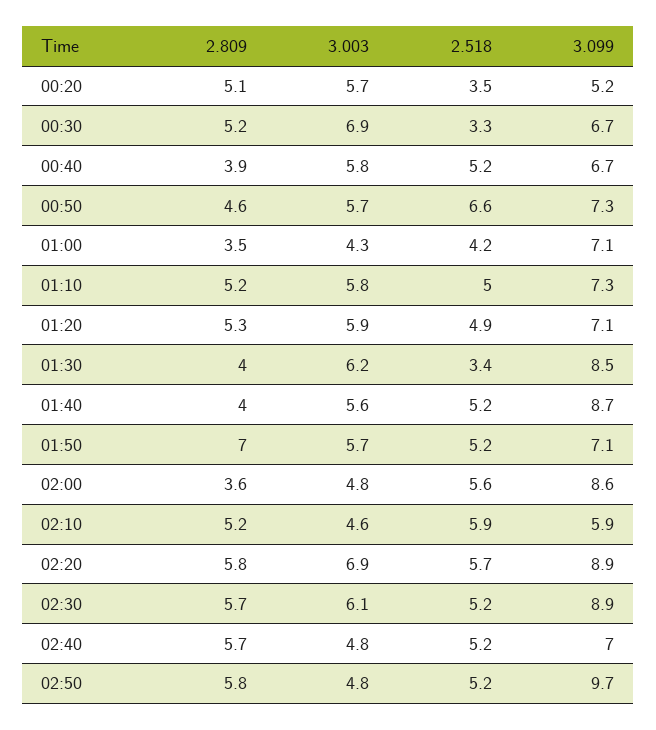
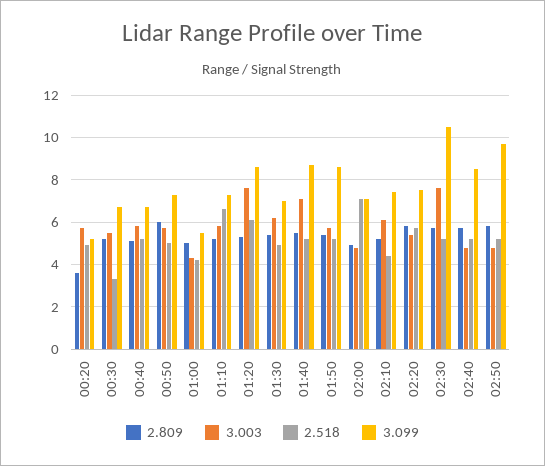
2.809, 00:20: 5.1 -> 3.5
2.518, 00:20: 3.5 -> 5
3.003, 00:30: 6.9 -> 5.5
2.809, 00:40: 3.9 -> 5
2.809, 00:50: 4.6 -> 6
2.518, 00:50: 6.6 -> 5
2.809, 01:00: 3.5 -> 5
3.099, 01:00: 7.1 -> 5.5
2.518, 01:10: 5 -> 6.5
3.003, 01:20: 5.9 -> 7.5
2.518, 01:20: 4.9 -> 6
3.099, 01:20: 7.1 -> 8.5
2.809, 01:30: 4 -> 5.5
2.518, 01:30: 3.4 -> 5
3.099, 01:30: 8.5 -> 7
2.809, 01:40: 4 -> 5.5
3.003, 01:40: 5.6 -> 7
2.809, 01:50: 7 -> 5.5
3.099, 01:50: 7.1 -> 8.5
2.809, 02:00: 3.6 -> 5
2.518, 02:00: 5.6 -> 7
3.099, 02:00: 8.6 -> 7
3.003, 02:10: 4.6 -> 6
2.518, 02:10: 5.9 -> 4.5
3.099, 02:10: 5.9 -> 7.5
3.003, 02:20: 6.9 -> 5.5
3.099, 02:20: 8.9 -> 7.5
3.003, 02:30: 6.1 -> 7.5
3.099, 02:30: 8.9 -> 10.5
3.099, 02:40: 7 -> 8.5

